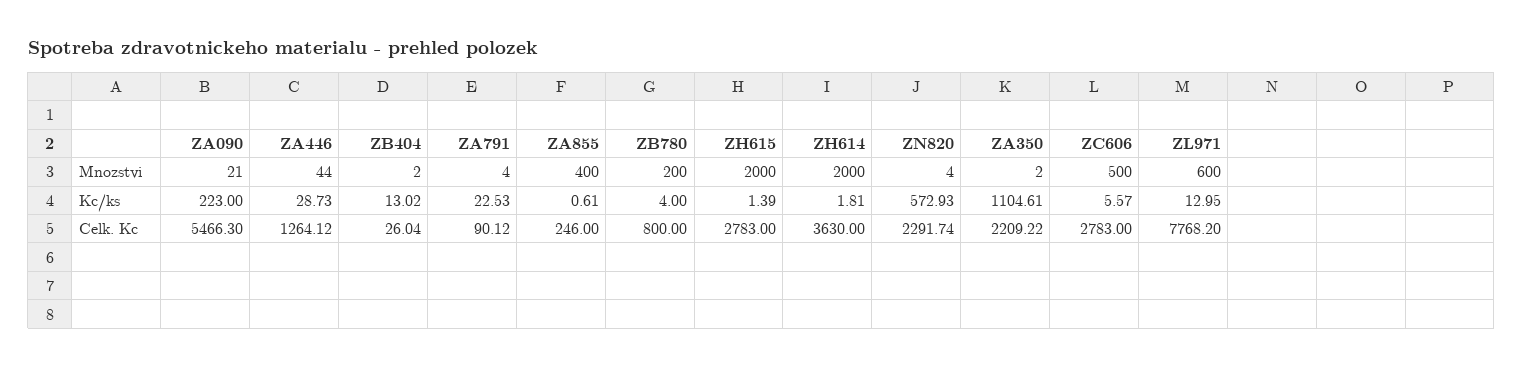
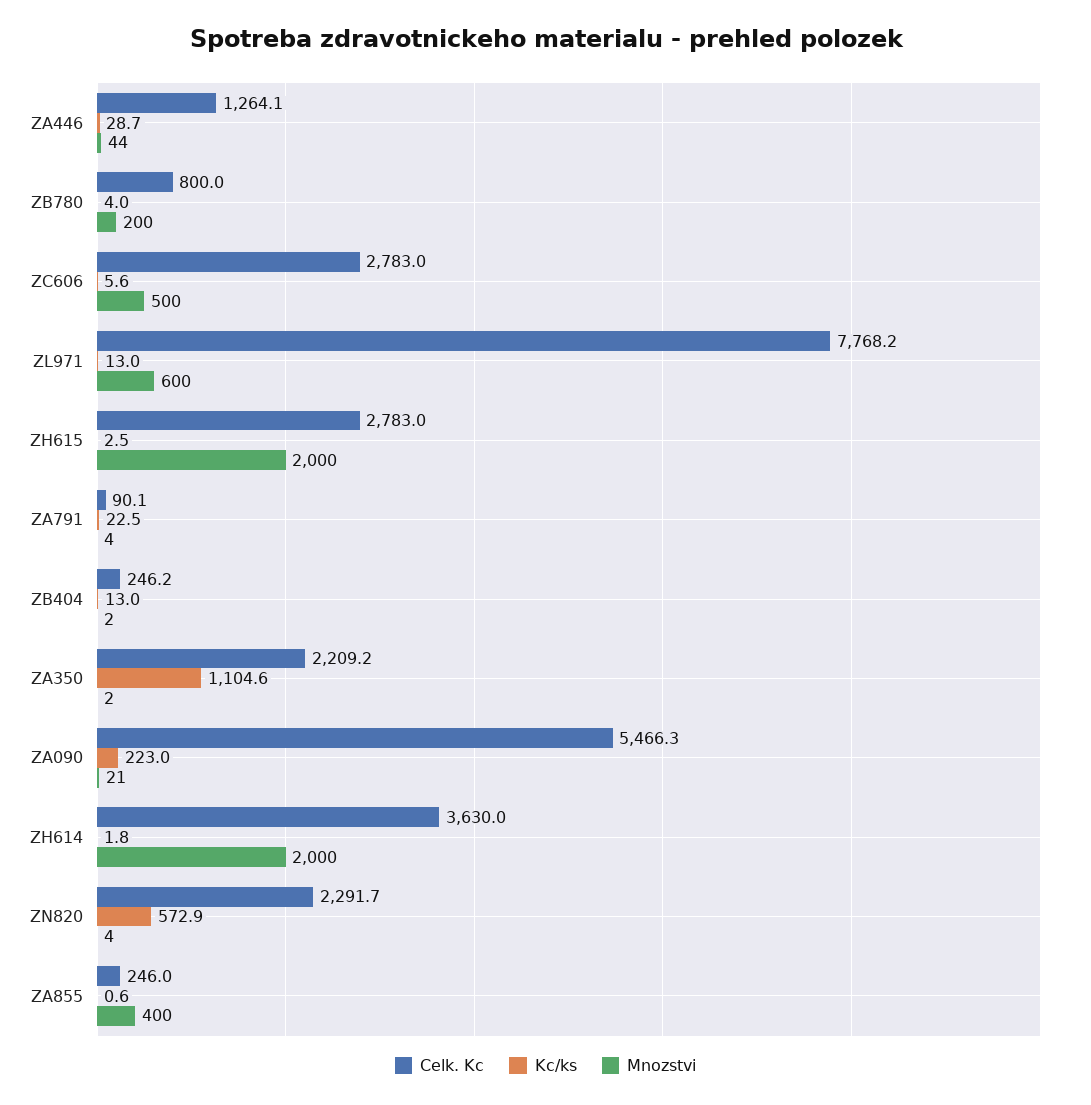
Kc/ks, ZH615: 1.39 -> 2.5
Celk. Kc, ZB404: 26.04 -> 246.2

